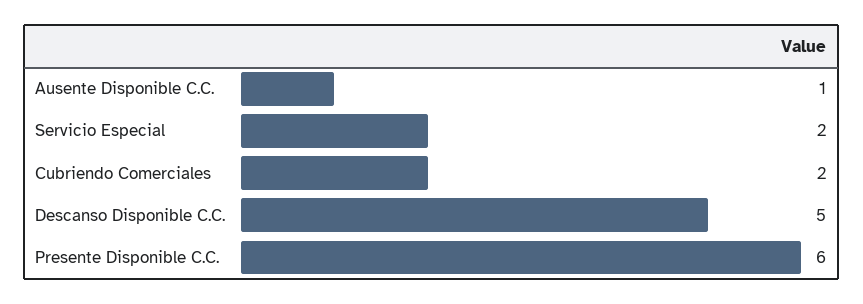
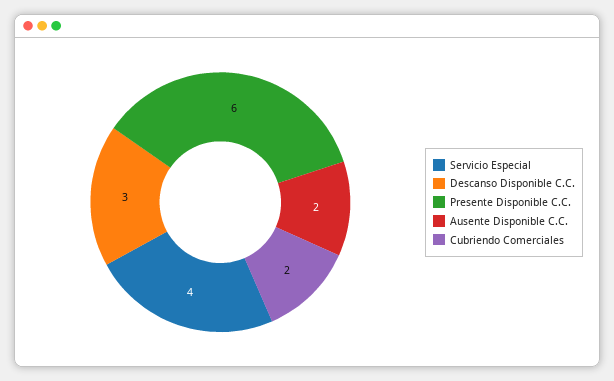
Ausente Disponible C.C.: 1 -> 2
Servicio Especial: 2 -> 4
Descanso Disponible C.C.: 5 -> 3

